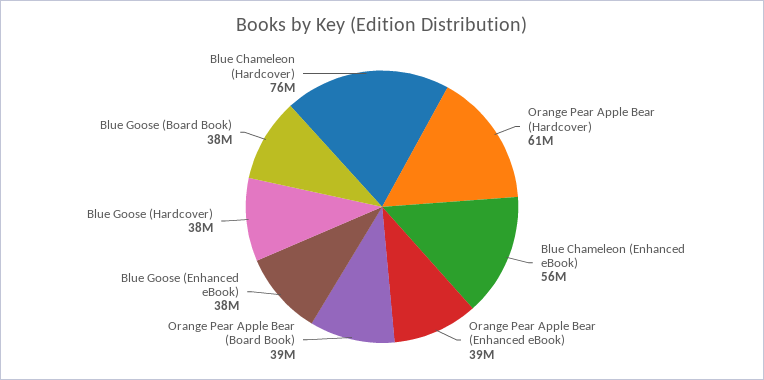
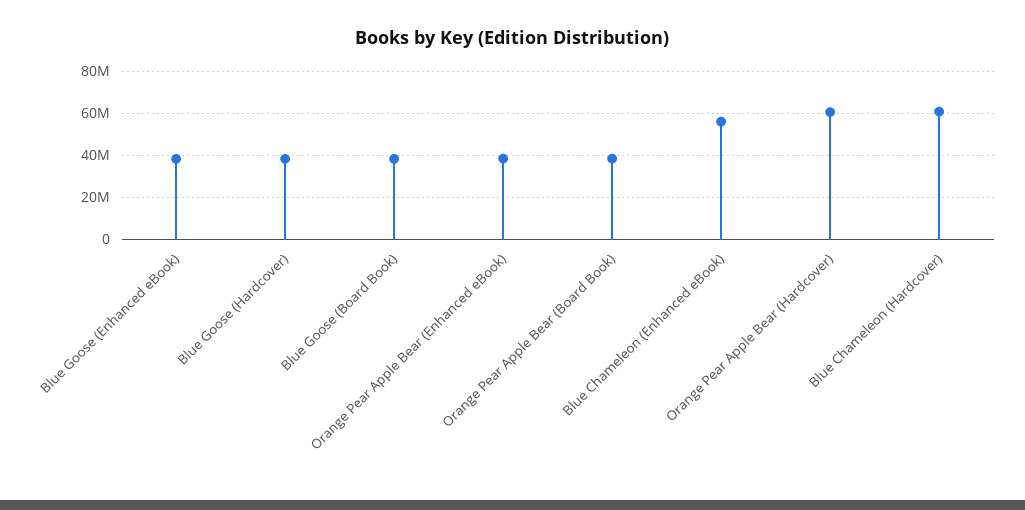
Blue Chameleon (Hardcover): 76000000 -> 60000000

